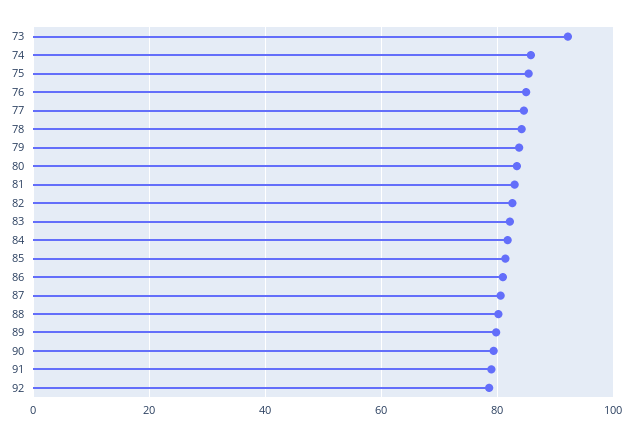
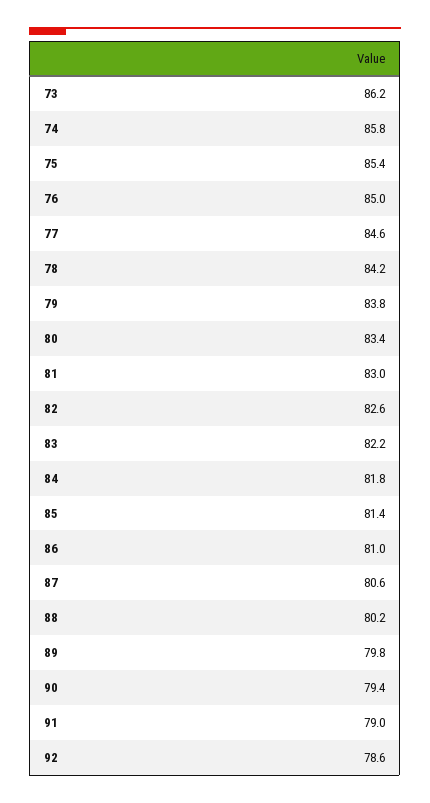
73: 92 -> 86.2

